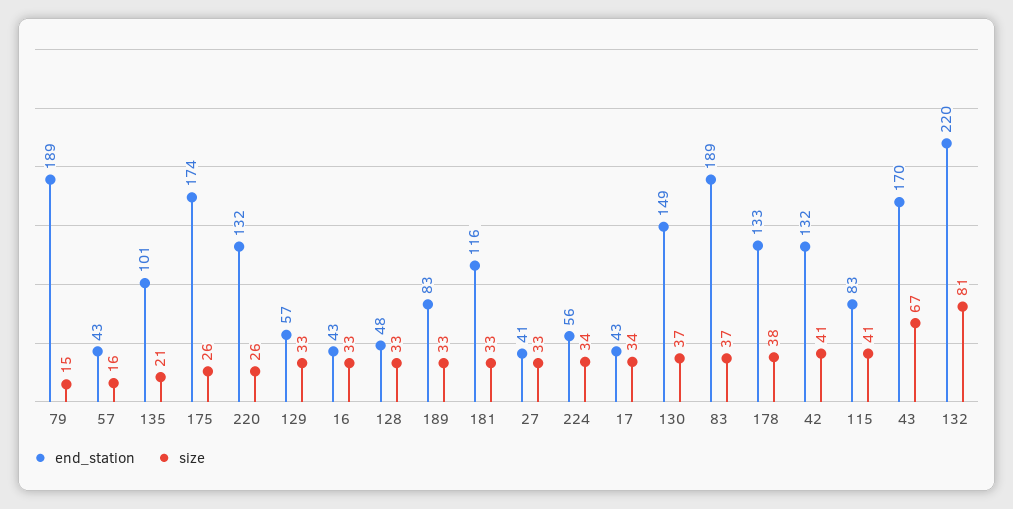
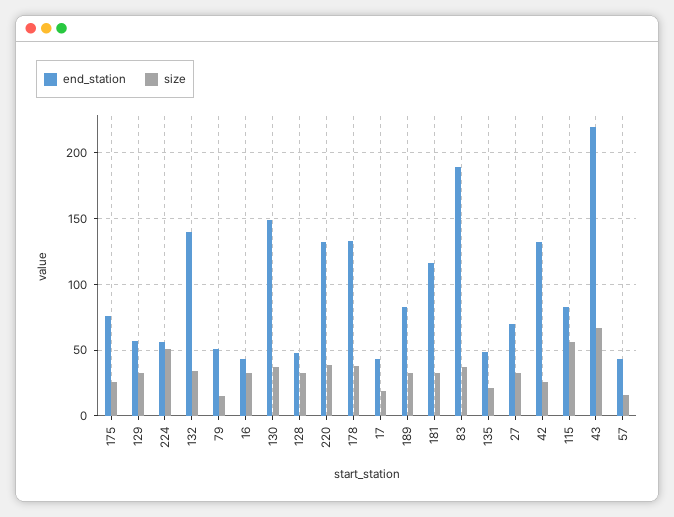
end_station, 79: 189 -> 50
end_station, 135: 101 -> 50
end_station, 175: 174 -> 75
size, 220: 26 -> 40
end_station, 27: 41 -> 70
size, 224: 34 -> 50
size, 17: 34 -> 20
size, 42: 41 -> 25
size, 115: 41 -> 55
end_station, 43: 170 -> 220
end_station, 132: 220 -> 140
size, 132: 81 -> 35

